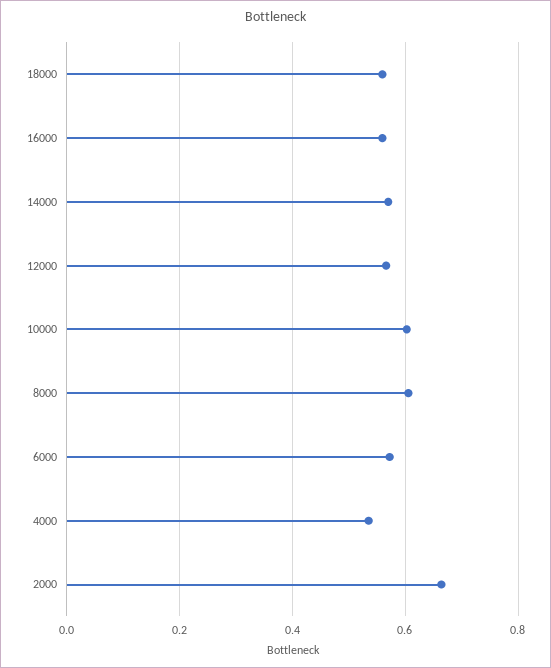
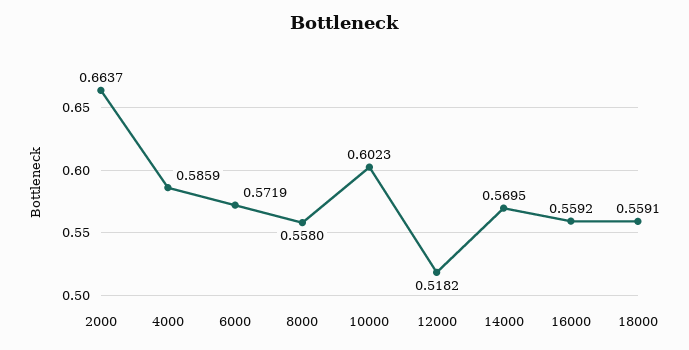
12000: 0.56 -> 0.5182
8000: 0.6 -> 0.558
4000: 0.54 -> 0.5859

